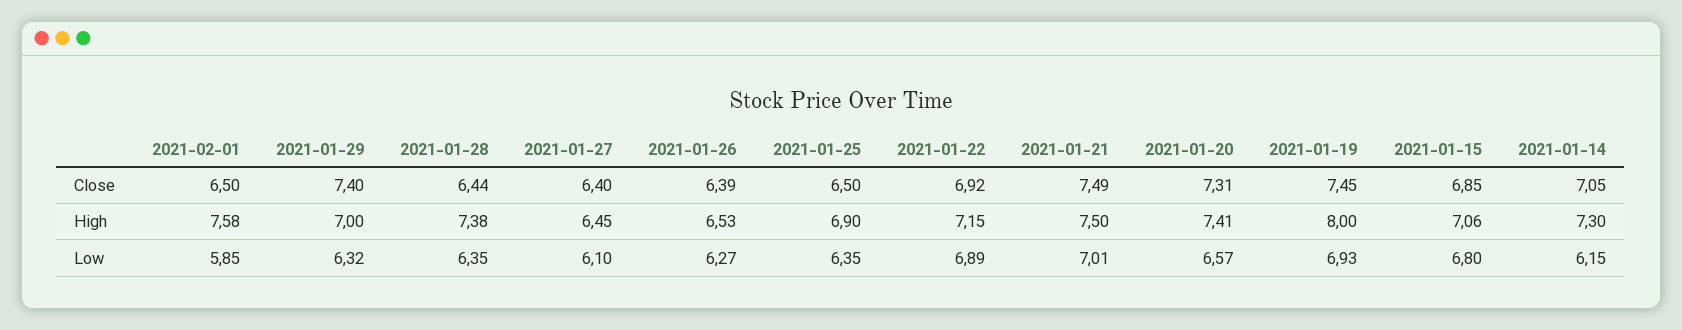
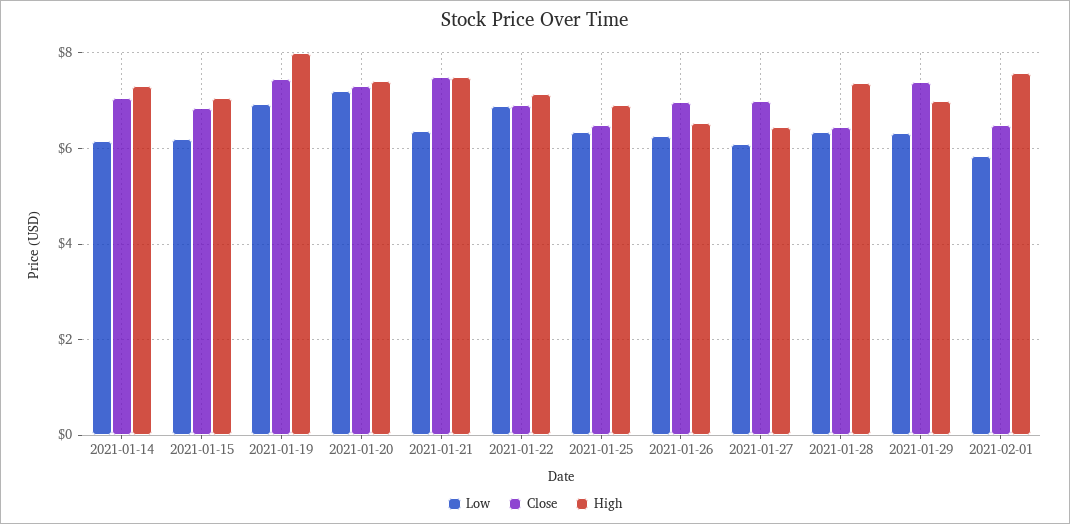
Close, 2021-01-27: 6.4 -> 7
Close, 2021-01-26: 6.39 -> 7
Low, 2021-01-21: 7.01 -> 6.4
Low, 2021-01-20: 6.57 -> 7.2
Low, 2021-01-15: 6.8 -> 6.2

